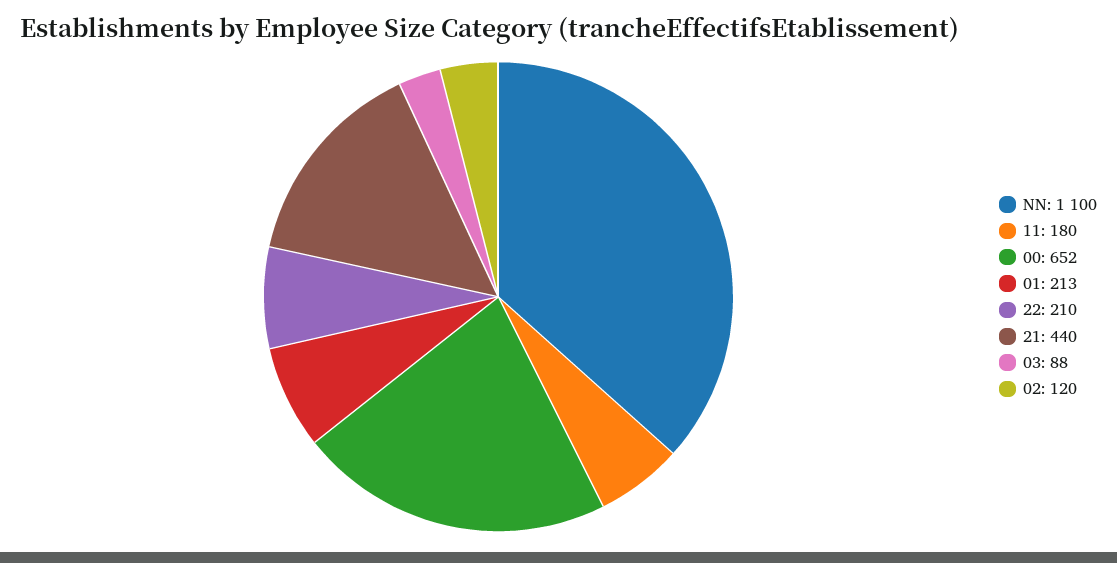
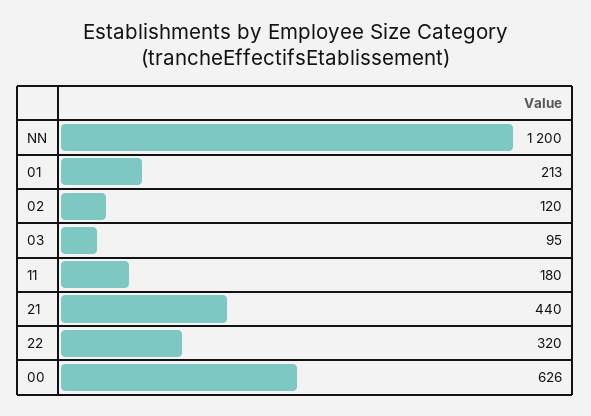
NN: 1100 -> 1200
00: 652 -> 626
22: 210 -> 320
03: 88 -> 95

